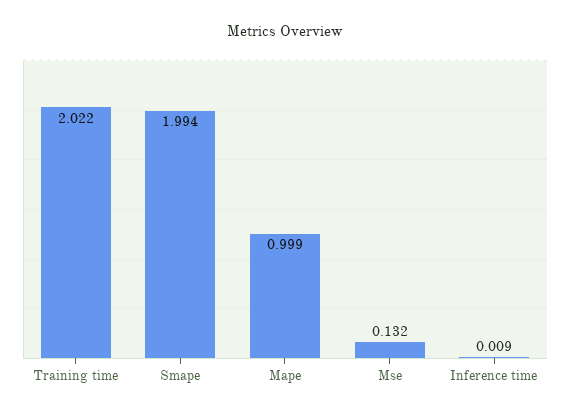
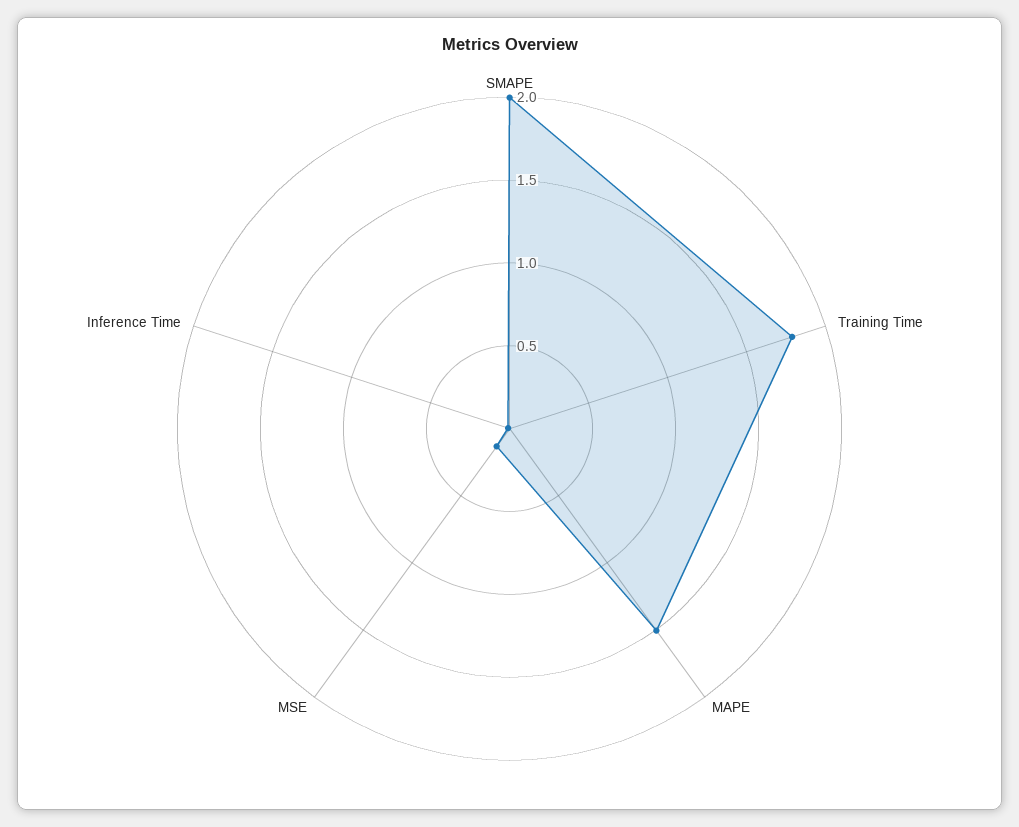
Training time: 2.022 -> 1.8
Mape: 0.999 -> 1.5

